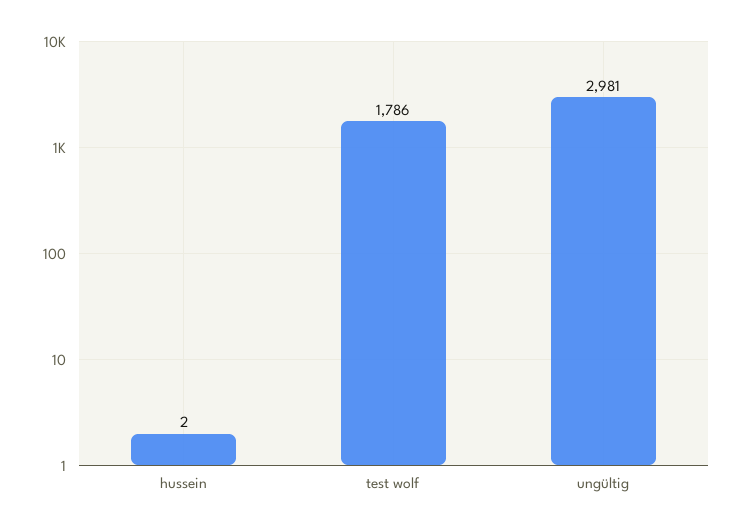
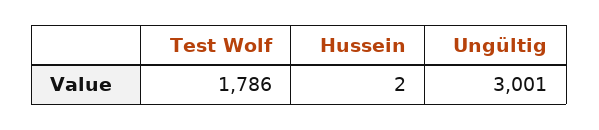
ungültig: 2981 -> 3001

